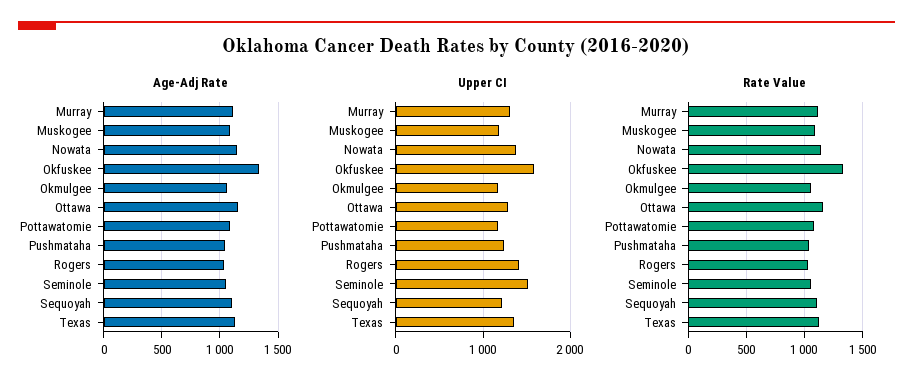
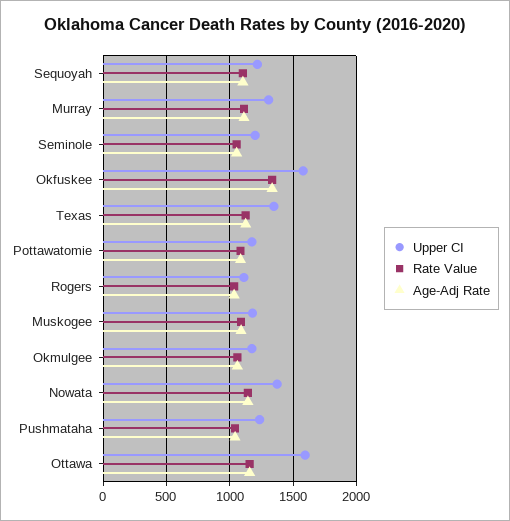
Upper CI, Ottawa: 1300 -> 1600
Upper CI, Rogers: 1400 -> 1100
Upper CI, Seminole: 1500 -> 1200

